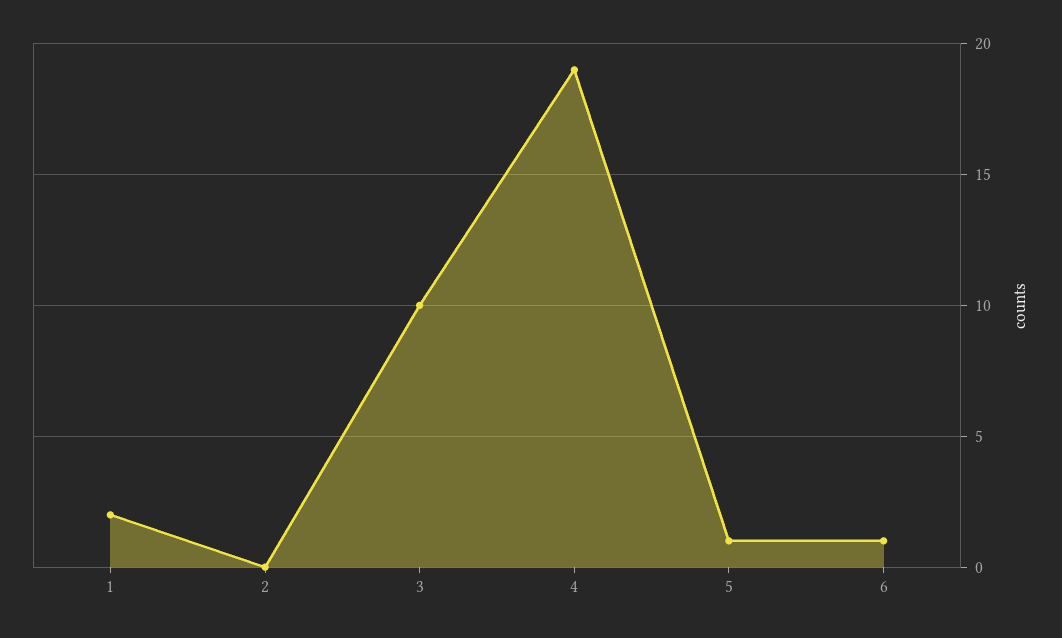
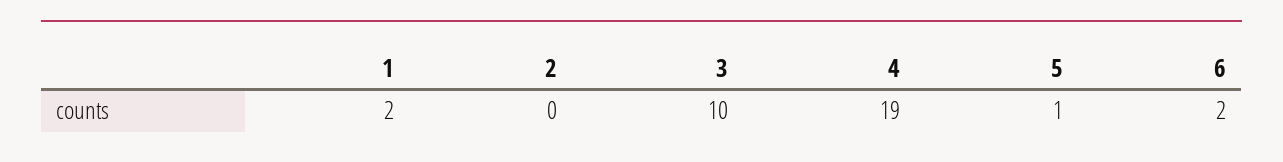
6: 1 -> 2

